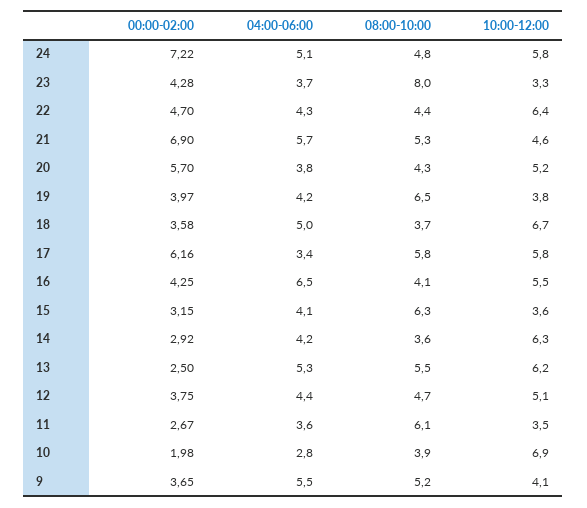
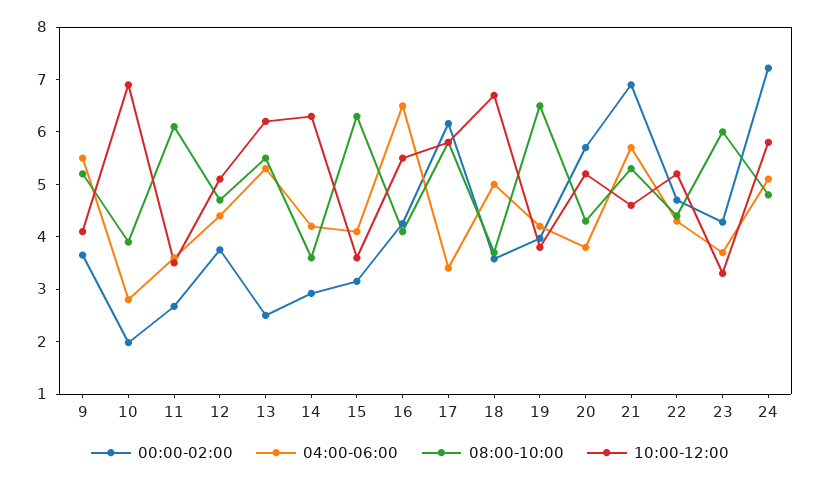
08:00-10:00, 23: 8 -> 6
10:00-12:00, 22: 6.4 -> 5.2

